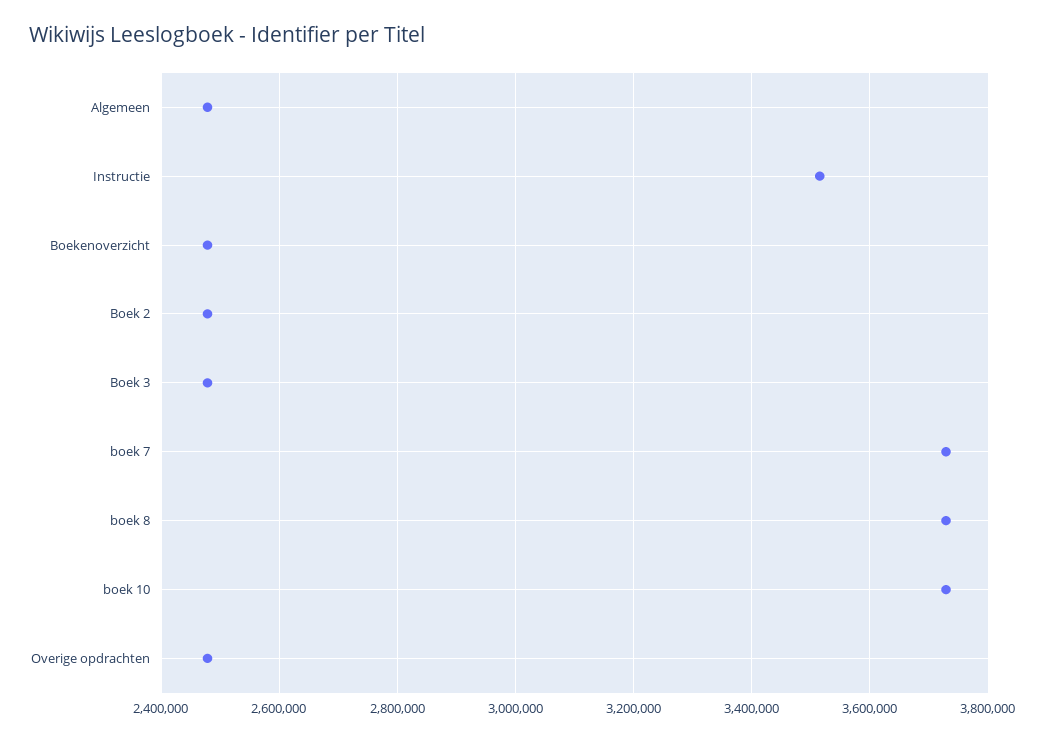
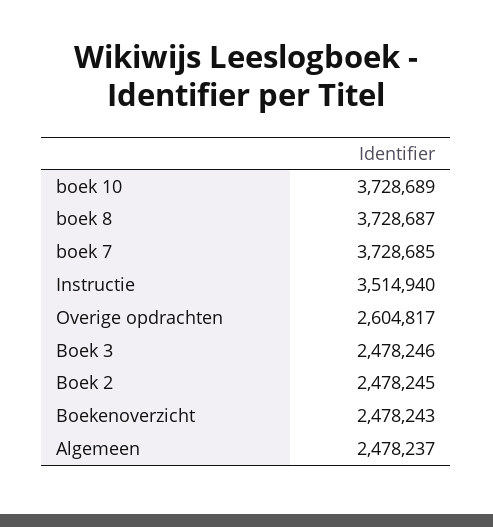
Overige opdrachten: 2480000 -> 2604817

